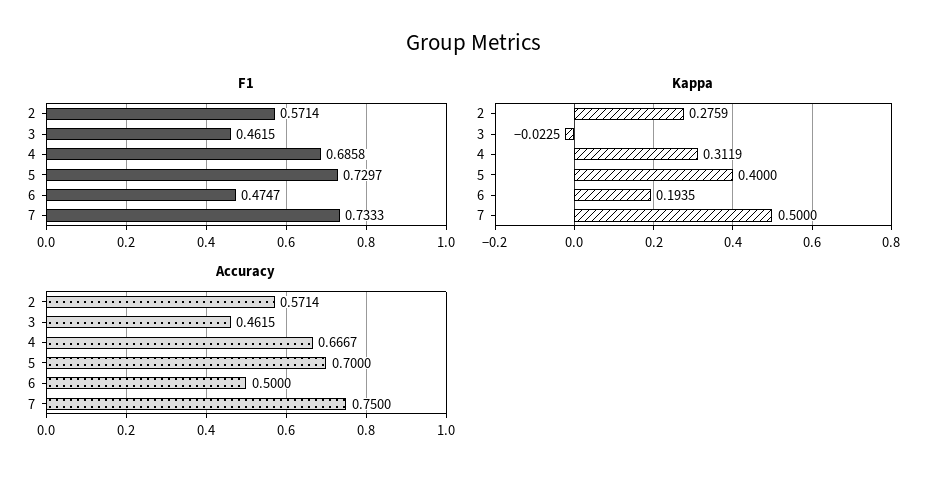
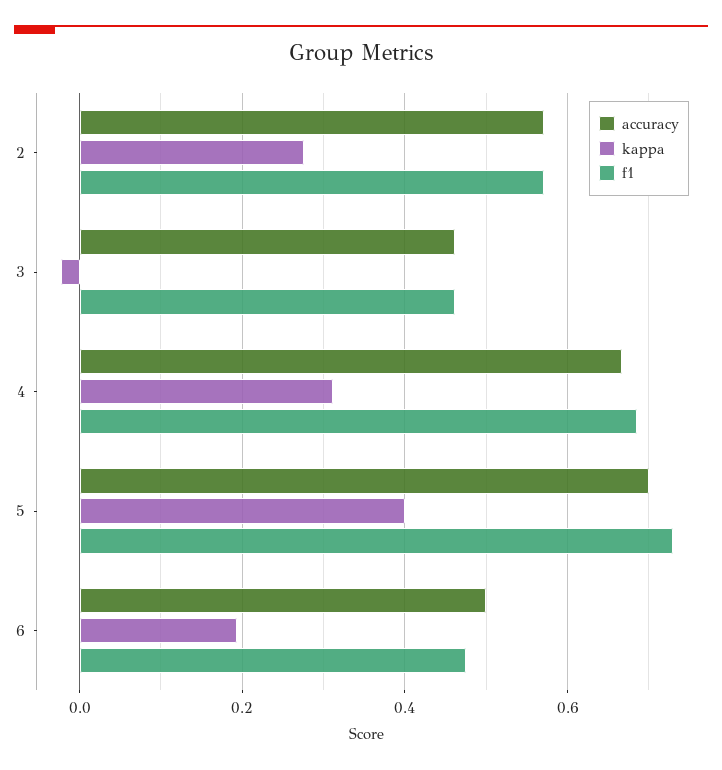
F1, 7: 0.7333 -> none
Kappa, 7: 0.5 -> none
Accuracy, 7: 0.75 -> none

